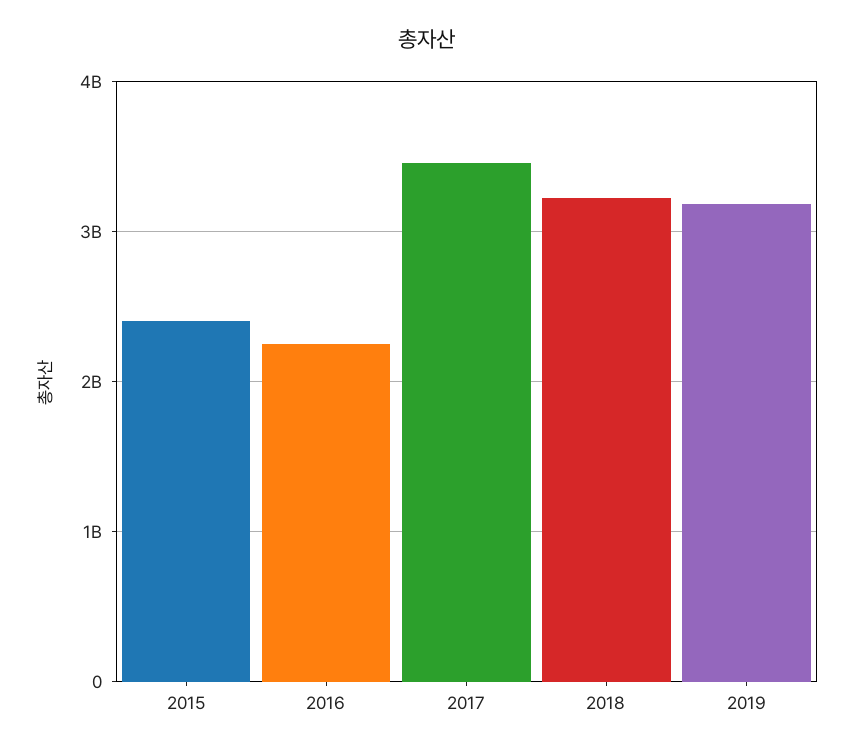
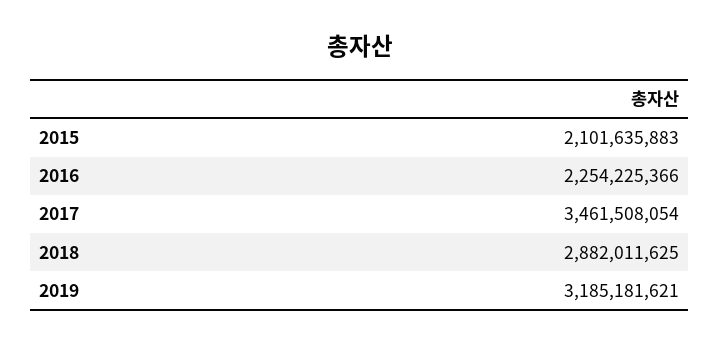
2015: 2400000000 -> 2101635883
2018: 3200000000 -> 2882011625

